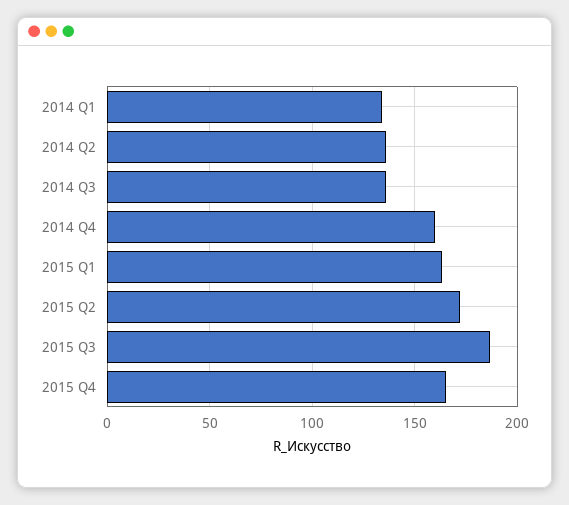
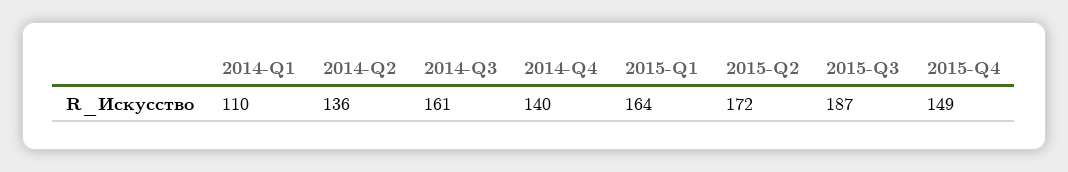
2014 Q1: 135 -> 110
2014 Q3: 135 -> 161
2014 Q4: 160 -> 140
2015 Q4: 165 -> 149

